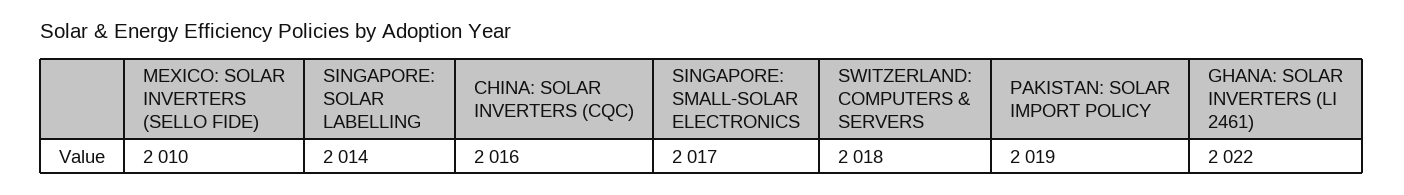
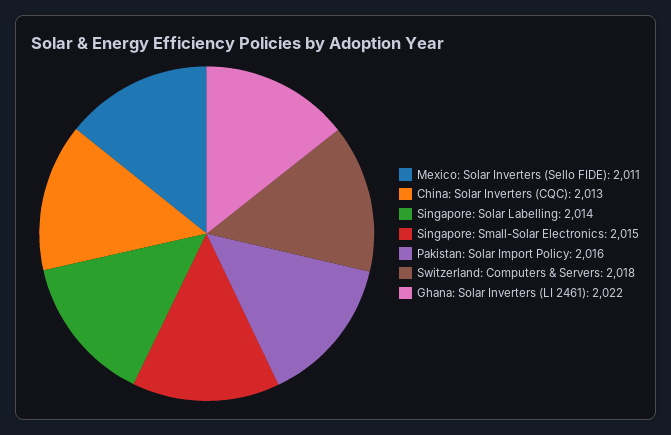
MEXICO: SOLAR INVERTERS (SELLO FIDE): 2010 -> 2011
CHINA: SOLAR INVERTERS (CQC): 2016 -> 2013
SINGAPORE: SMALL-SOLAR ELECTRONICS: 2017 -> 2015
PAKISTAN: SOLAR IMPORT POLICY: 2019 -> 2016

